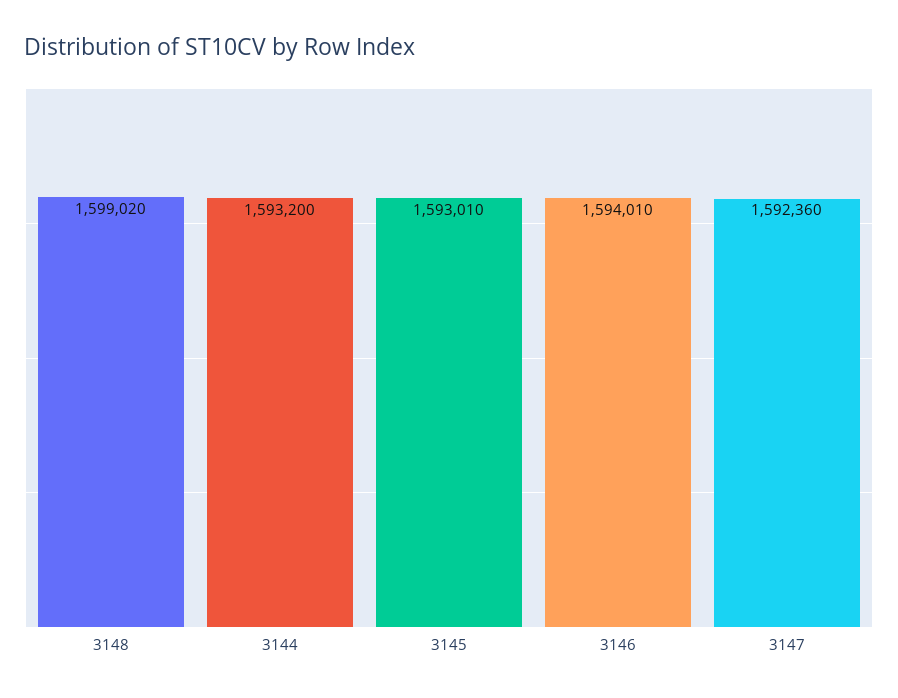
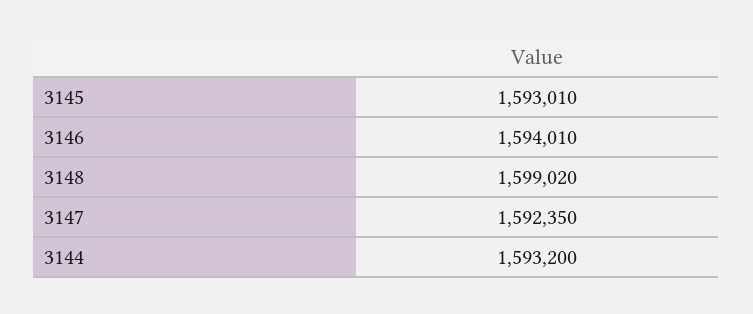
3147: 1592360 -> 1592350

